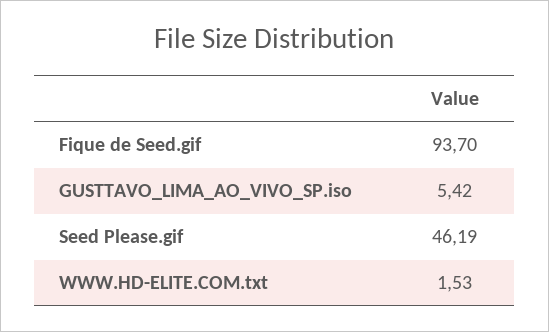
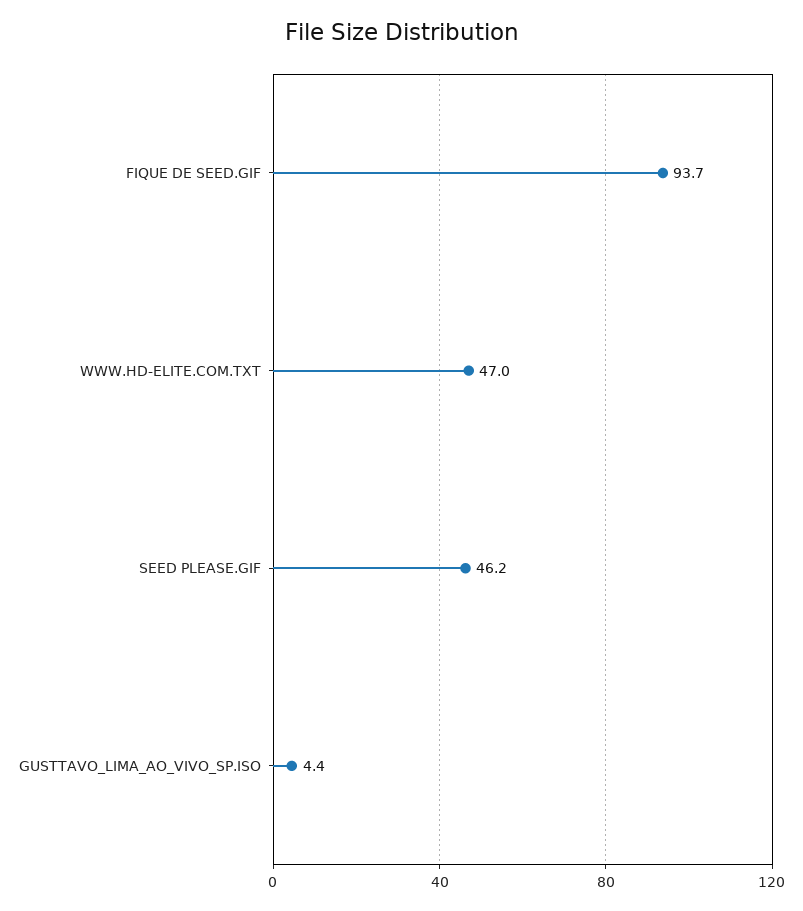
GUSTTAVO_LIMA_AO_VIVO_SP.iso: 5.42 -> 4.4
WWW.HD-ELITE.COM.txt: 1.53 -> 47

